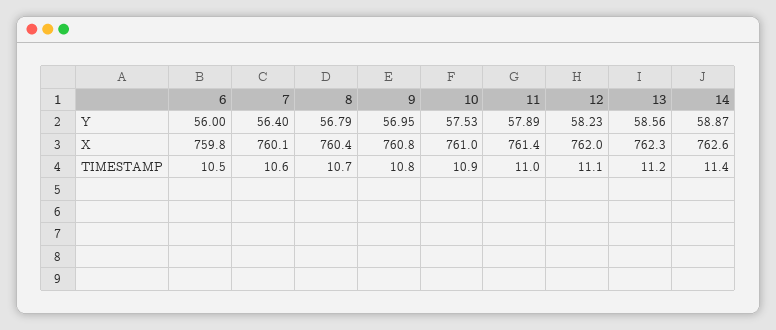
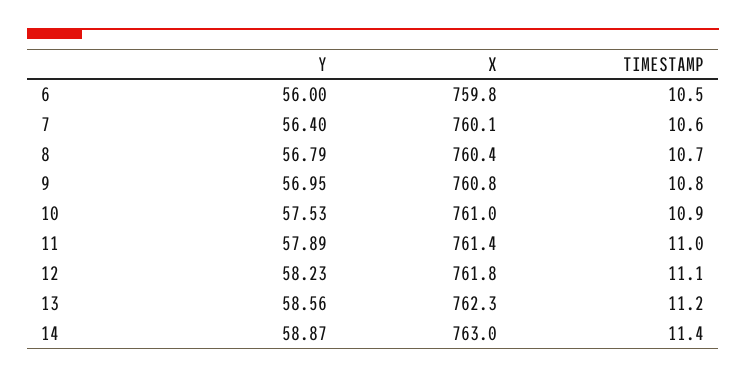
12, X: 762 -> 761.8
14, X: 762.6 -> 763

